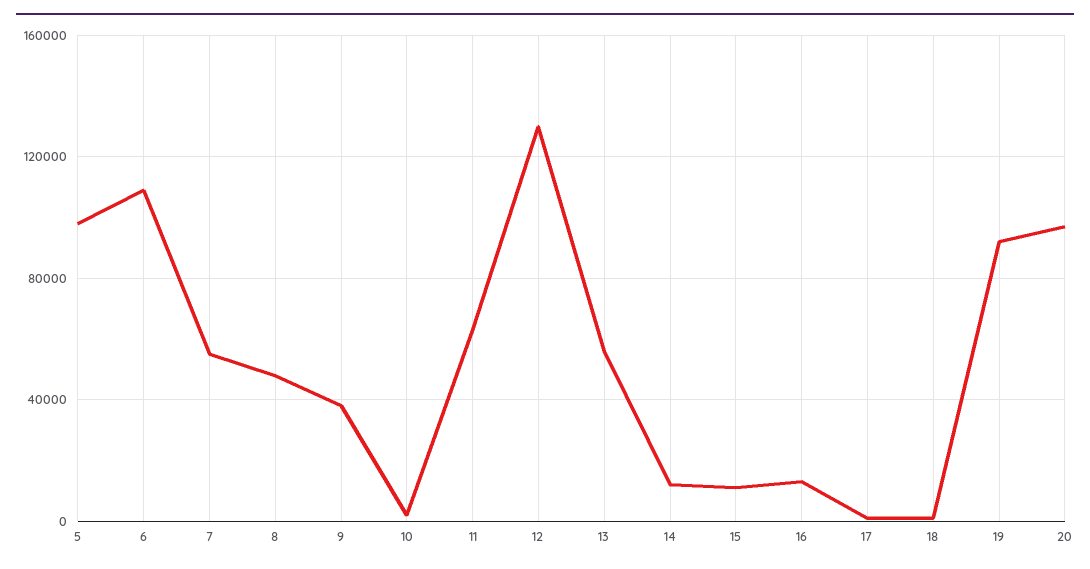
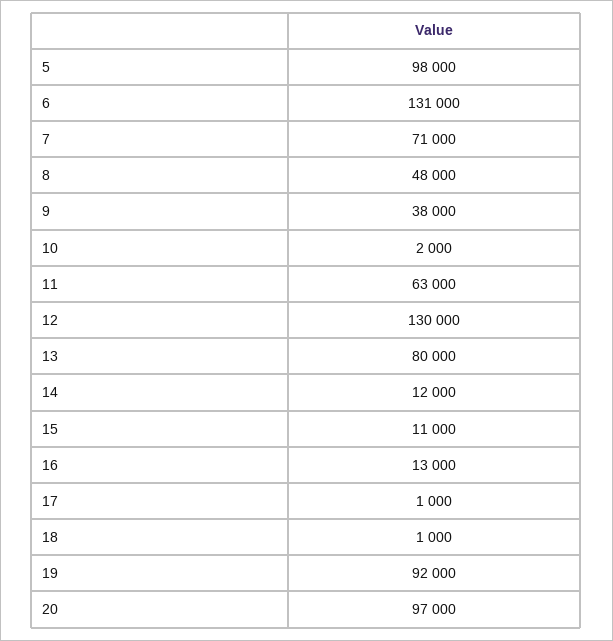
6: 110000 -> 131000
7: 55000 -> 71000
13: 55000 -> 80000

